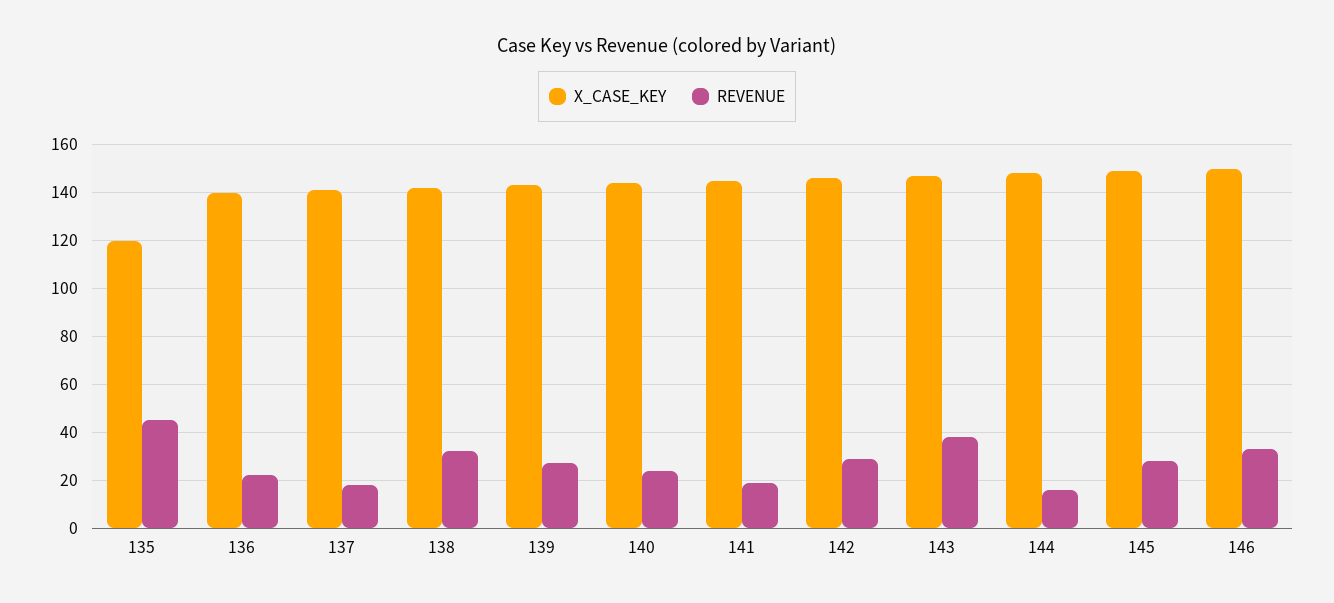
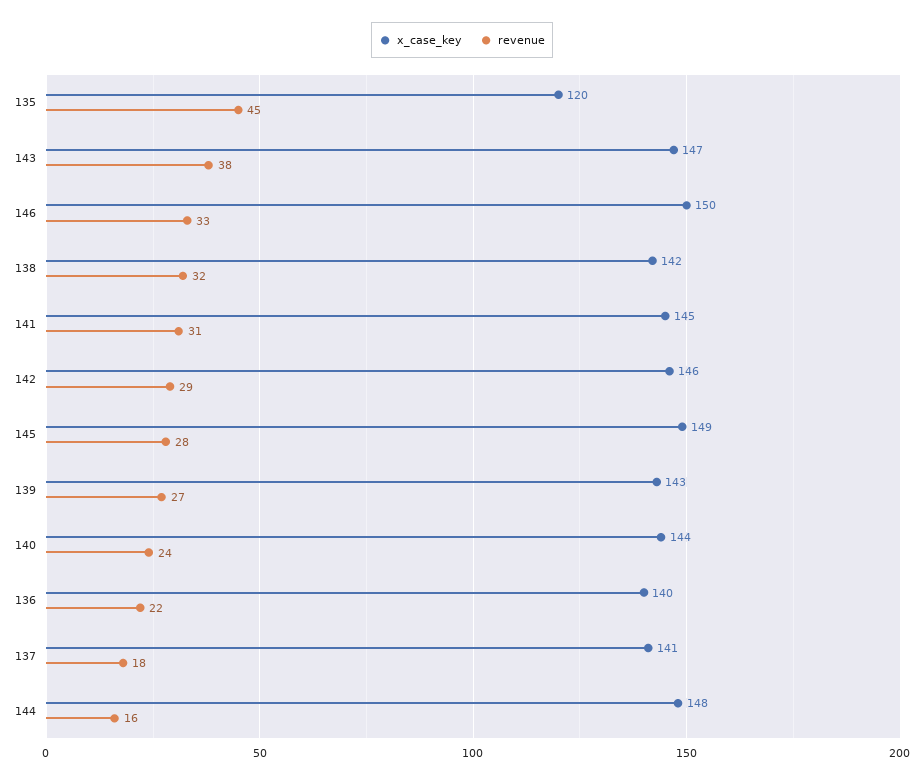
REVENUE, 141: 20 -> 31

